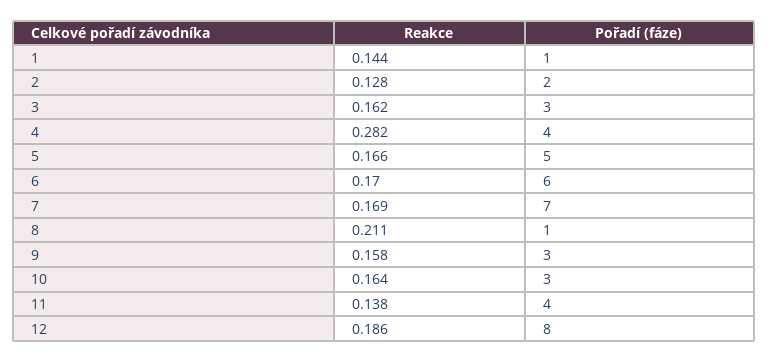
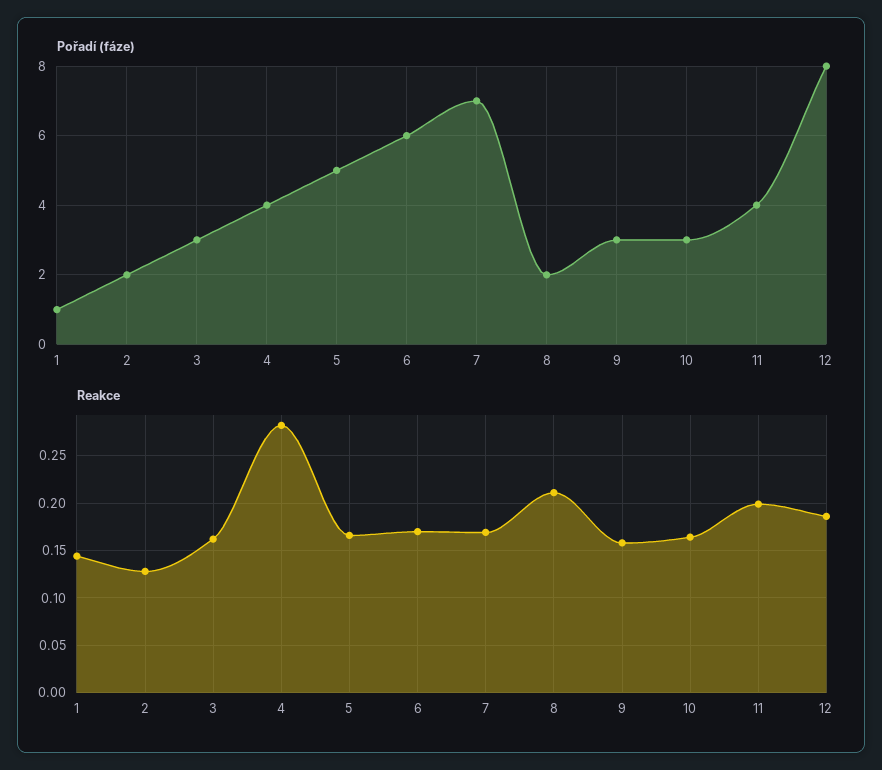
Pořadí (fáze), 8: 1 -> 2
Reakce, 11: 0.138 -> 0.2

